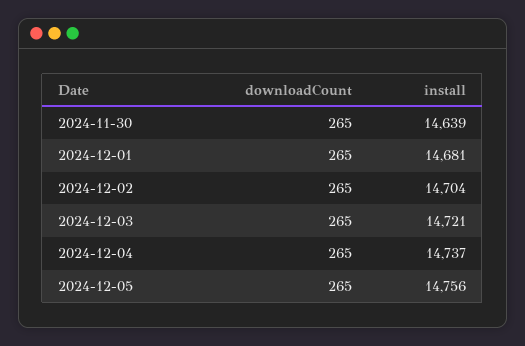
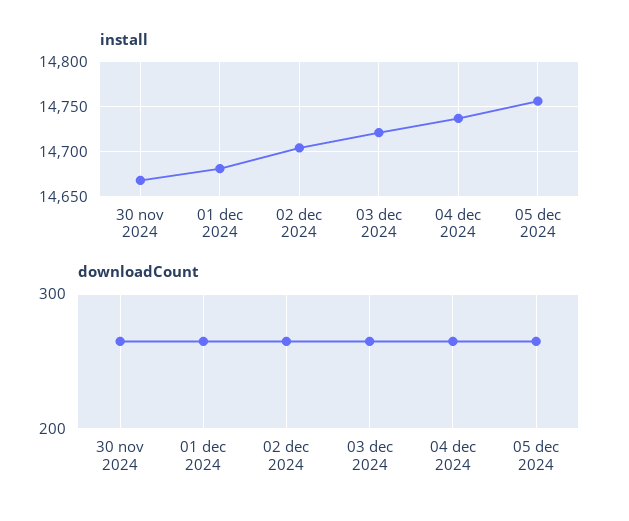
install, 2024-11-30: 14639 -> 14670

